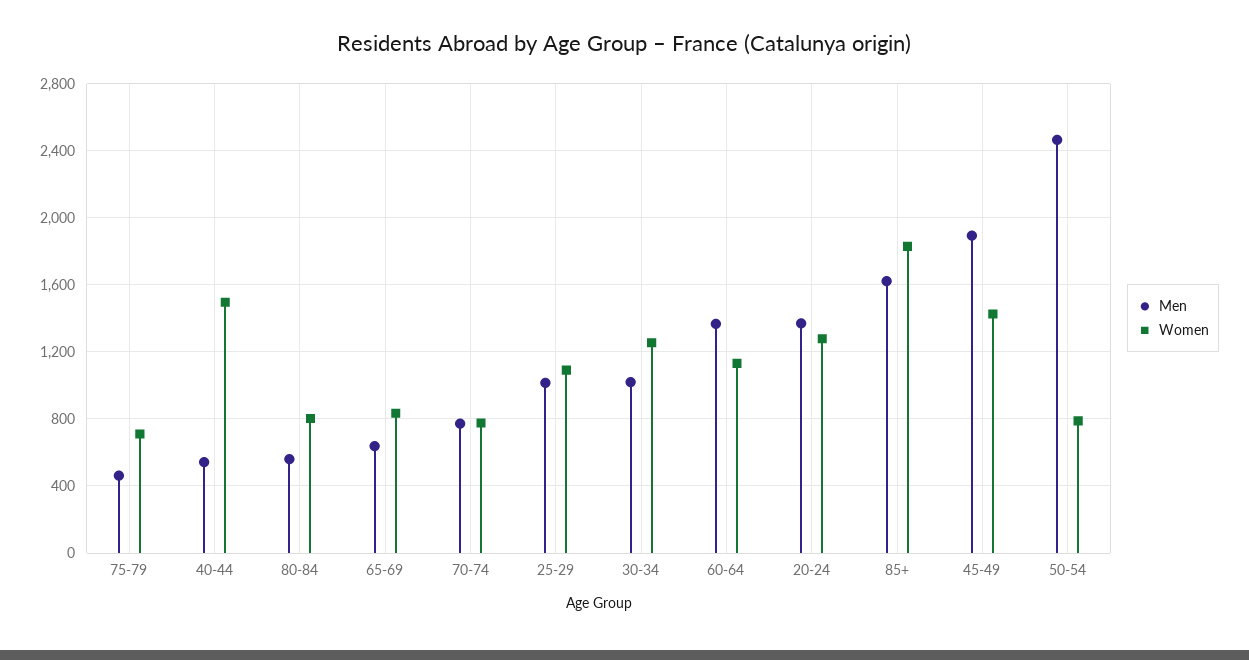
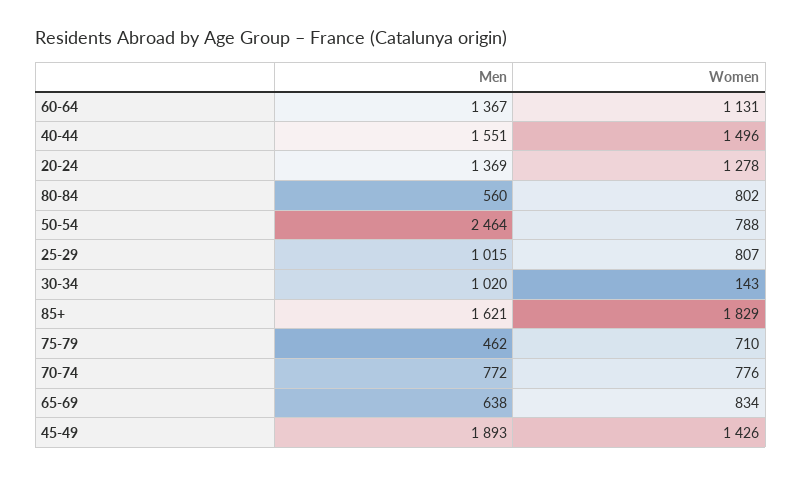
Men, 40-44: 550 -> 1551
Women, 25-29: 1100 -> 807
Women, 30-34: 1250 -> 143

